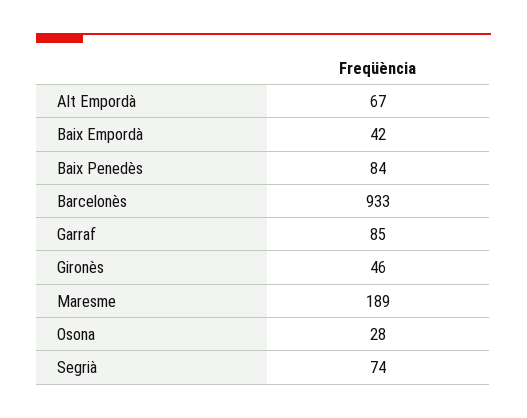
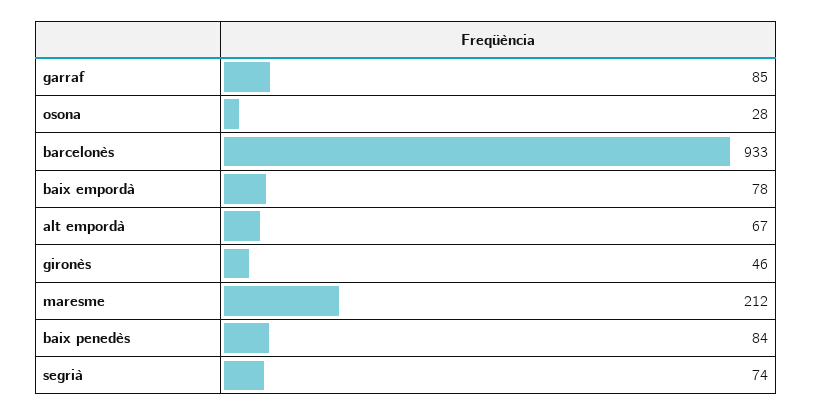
Baix Empordà: 42 -> 78
Maresme: 189 -> 212

